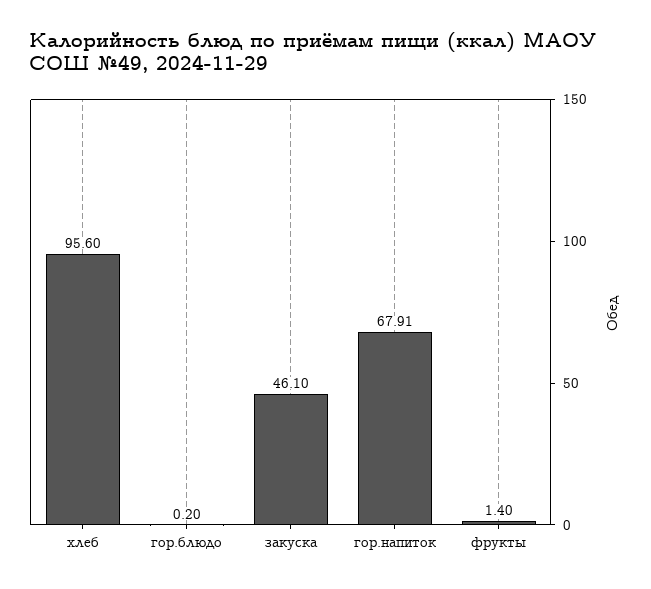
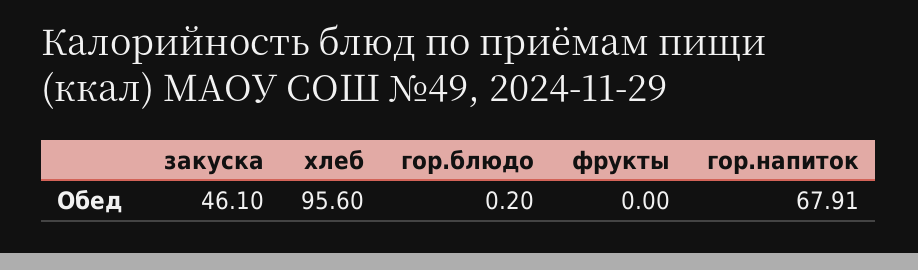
фрукты: 1.4 -> 0

